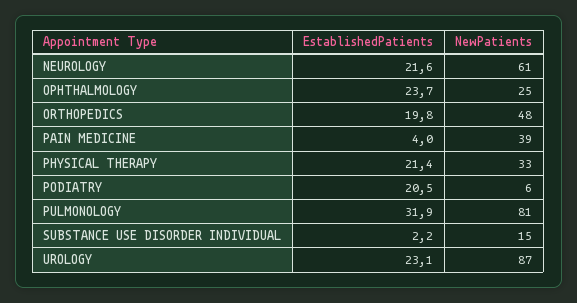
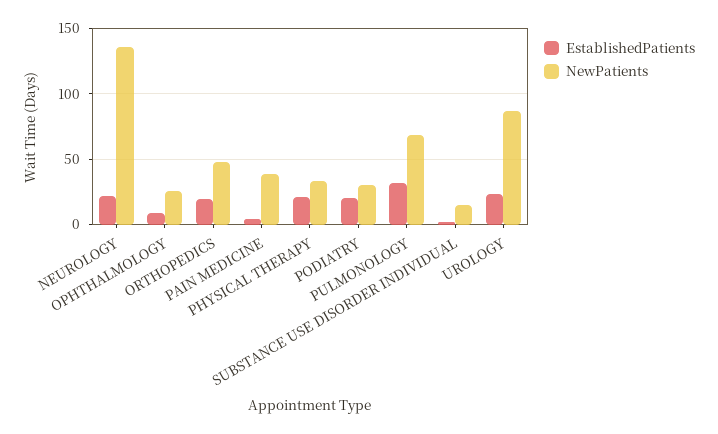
NewPatients, NEUROLOGY: 61 -> 135
EstablishedPatients, OPHTHALMOLOGY: 23.7 -> 10
NewPatients, PODIATRY: 6 -> 30
NewPatients, PULMONOLOGY: 81 -> 70

